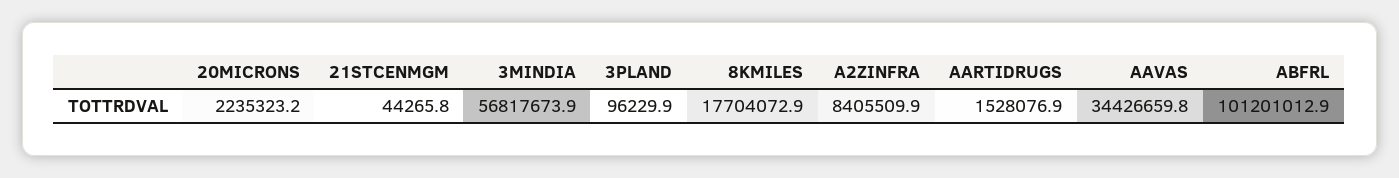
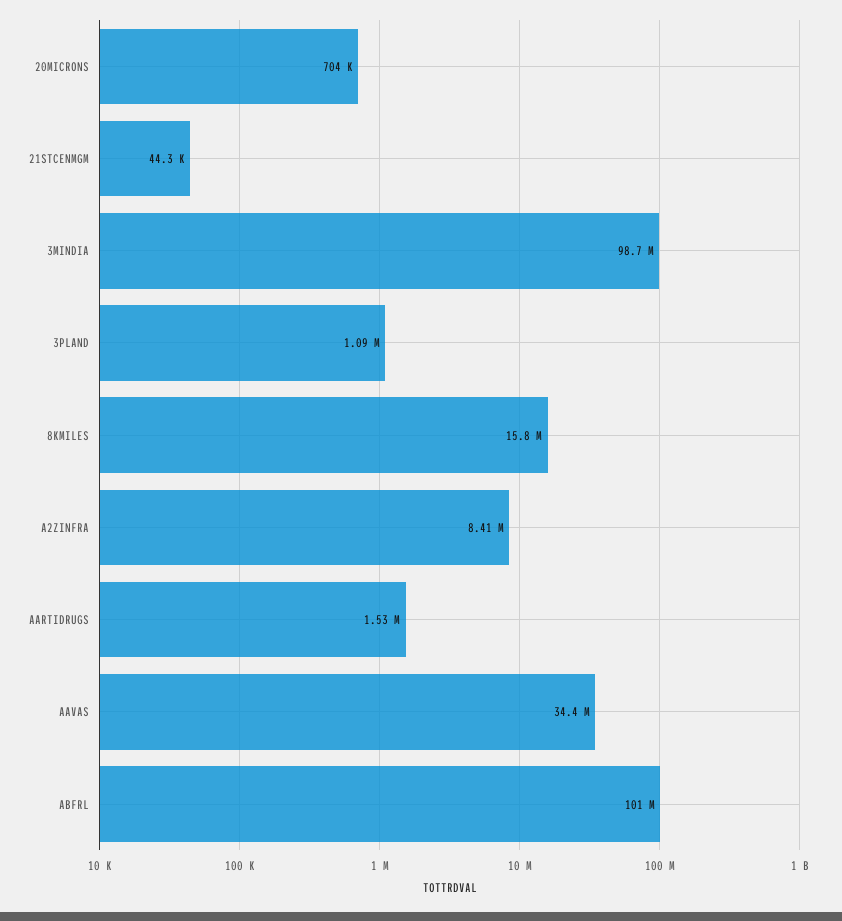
20MICRONS: 2235323.2 -> 704000
3MINDIA: 56817673.9 -> 98700000
3PLAND: 96229.9 -> 1090000
8KMILES: 17704072.9 -> 15800000

